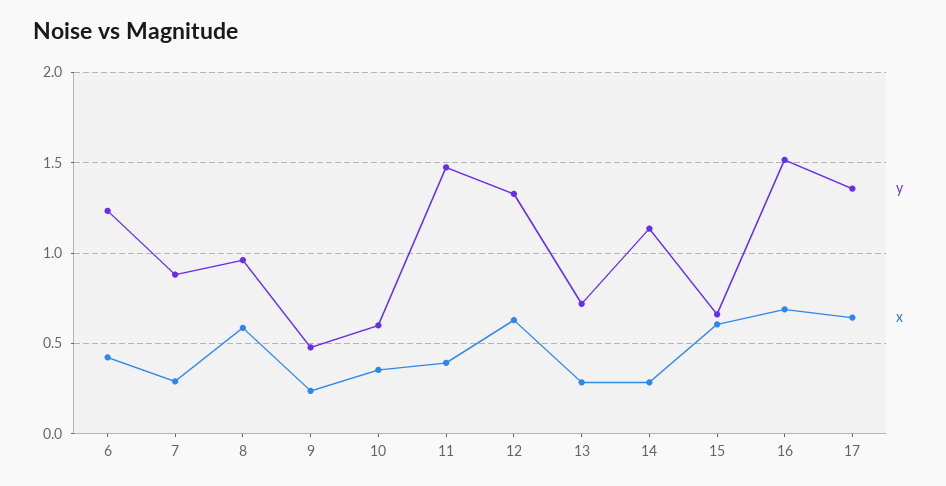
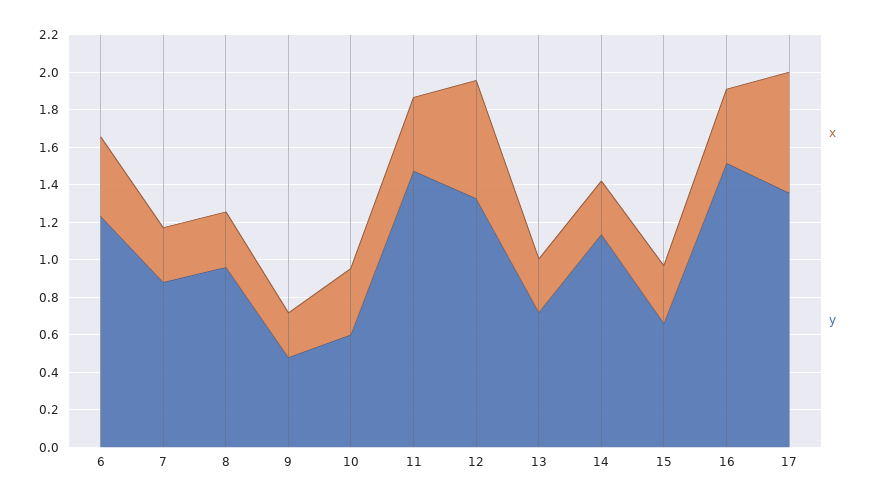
x, 8: 0.6 -> 0.3
x, 15: 0.6 -> 0.3
x, 16: 0.7 -> 0.4

